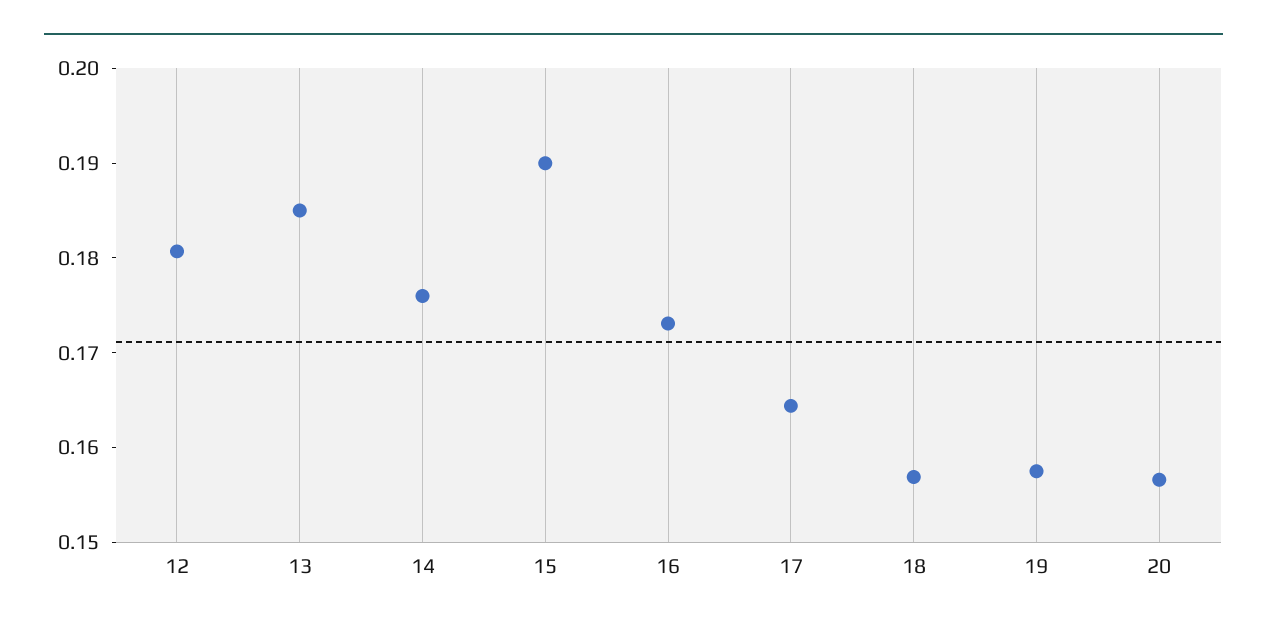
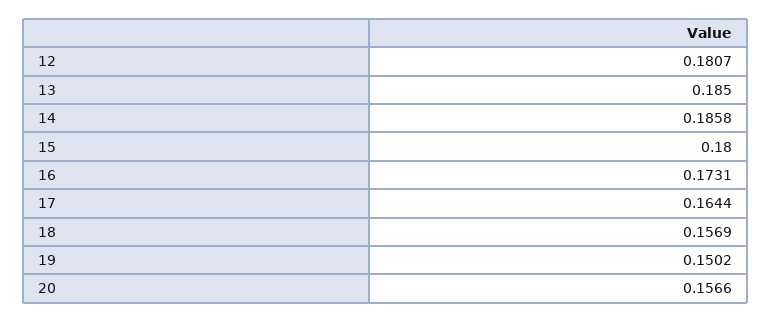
14: 0.176 -> 0.1858
15: 0.19 -> 0.18
19: 0.158 -> 0.1502

